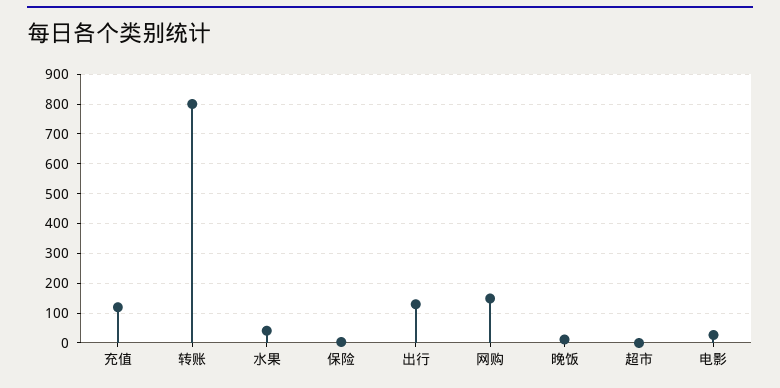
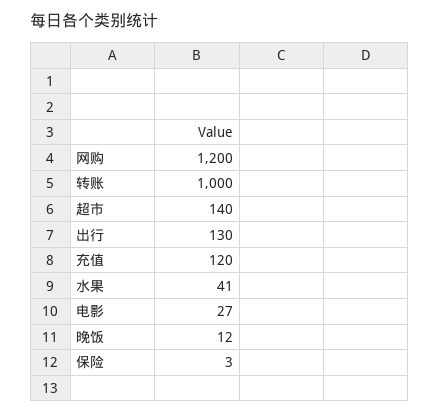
转账: 800 -> 1000
网购: 150 -> 1200
超市: 0 -> 140

